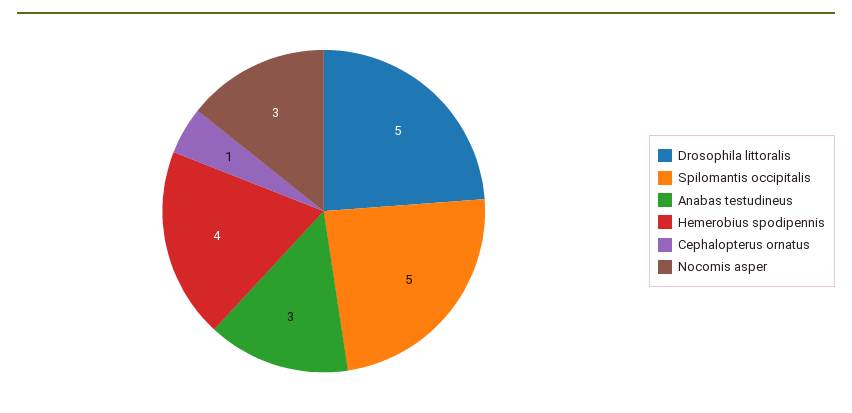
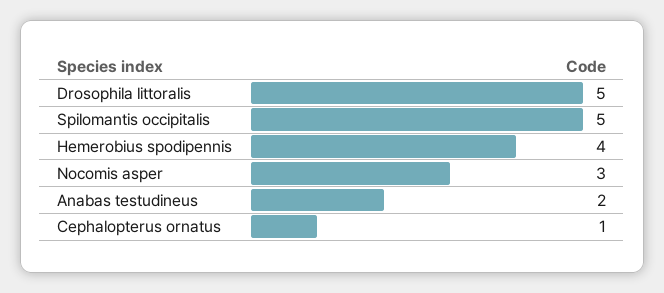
Anabas testudineus: 3 -> 2

